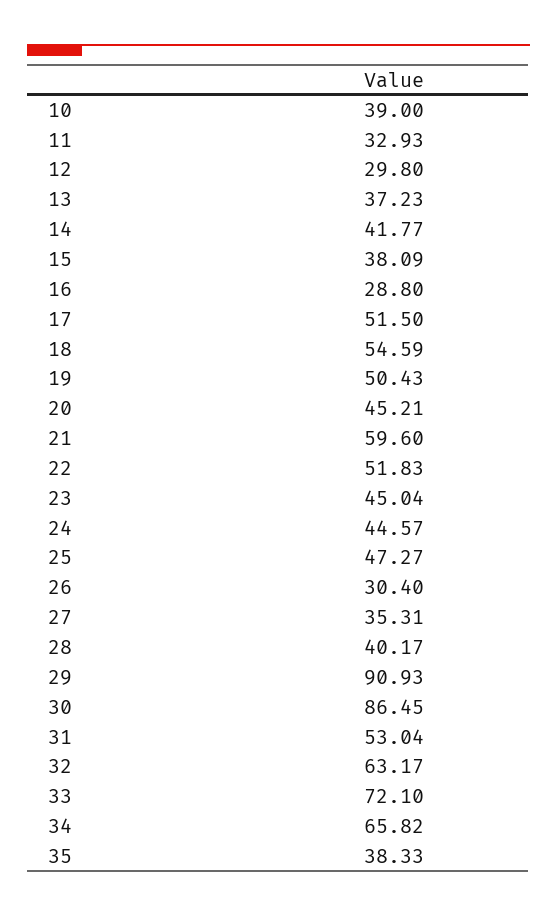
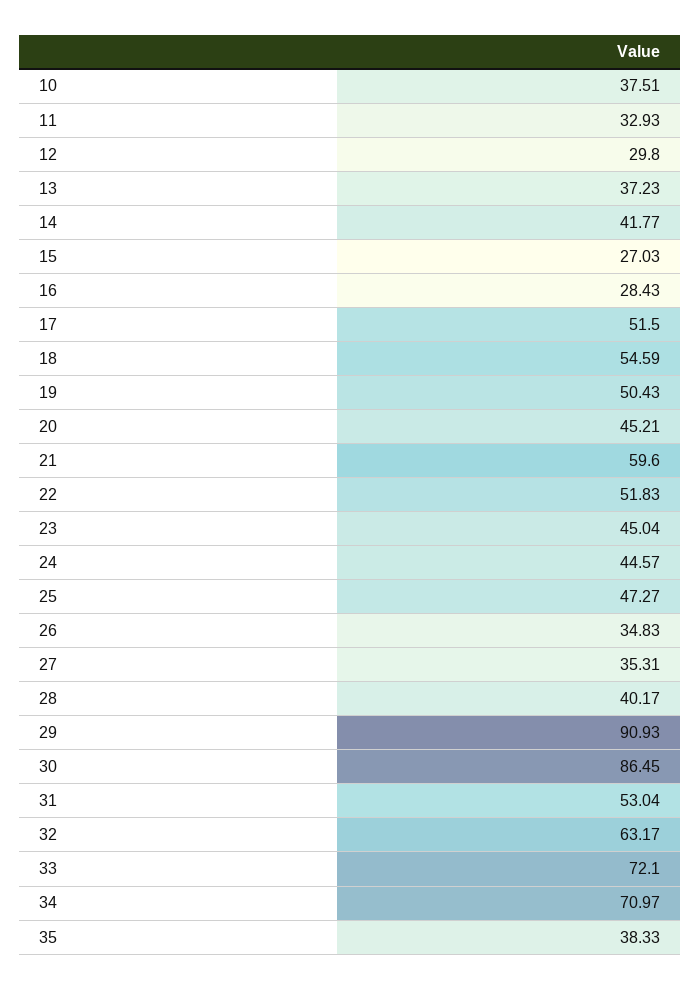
10: 39 -> 37.51
15: 38.09 -> 27.03
16: 28.8 -> 28.43
26: 30.4 -> 34.83
34: 65.82 -> 70.97

